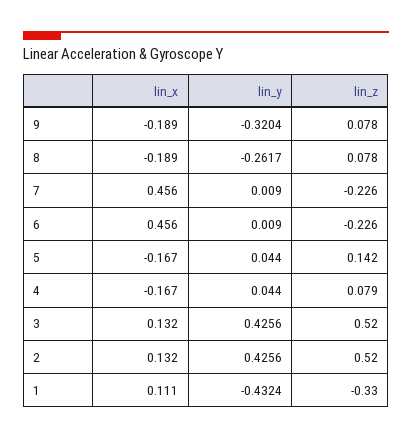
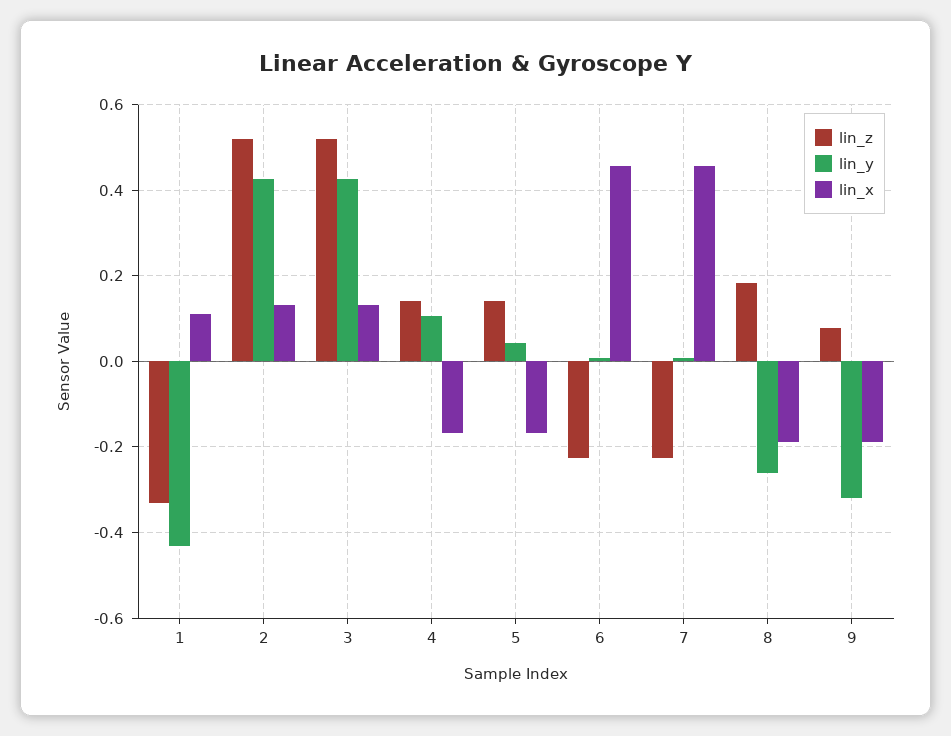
lin_z, 8: 0.078 -> 0.18
lin_y, 4: 0.044 -> 0.1
lin_z, 4: 0.079 -> 0.14

